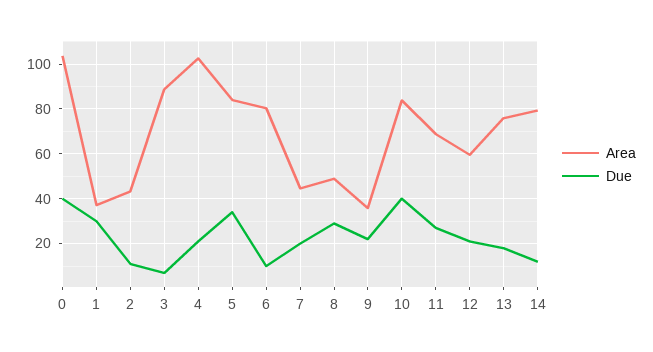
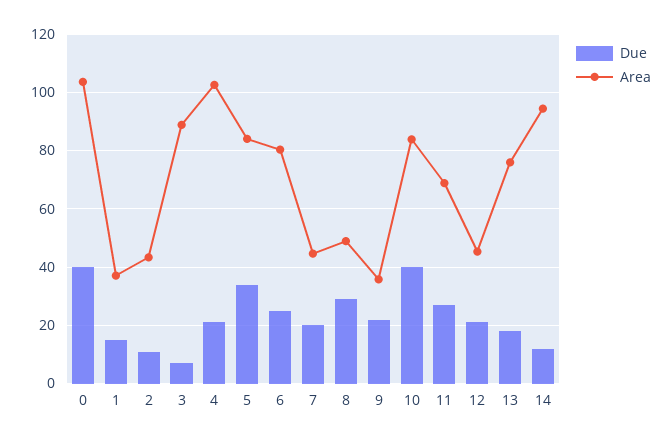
Due, 1: 30 -> 15
Due, 6: 10 -> 25
Area, 12: 60 -> 45
Area, 14: 80 -> 95

